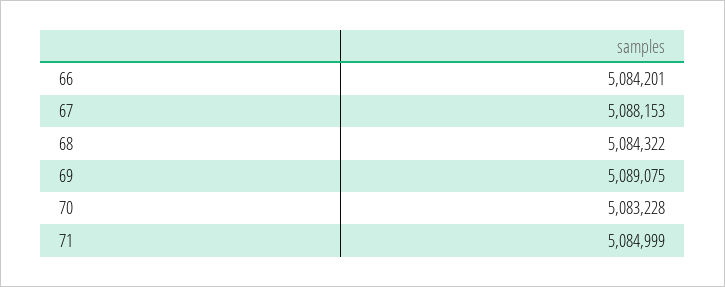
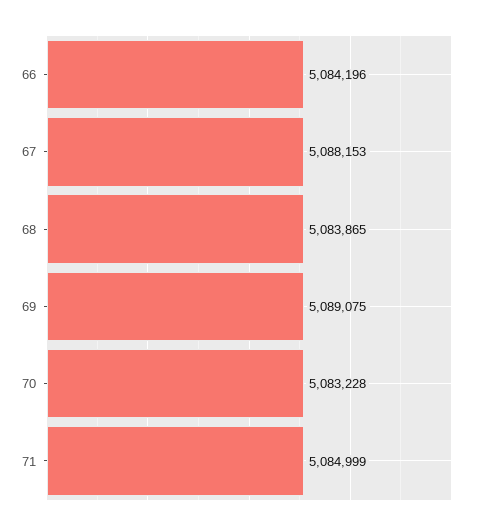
66: 5084201 -> 5084196
68: 5084322 -> 5083865

